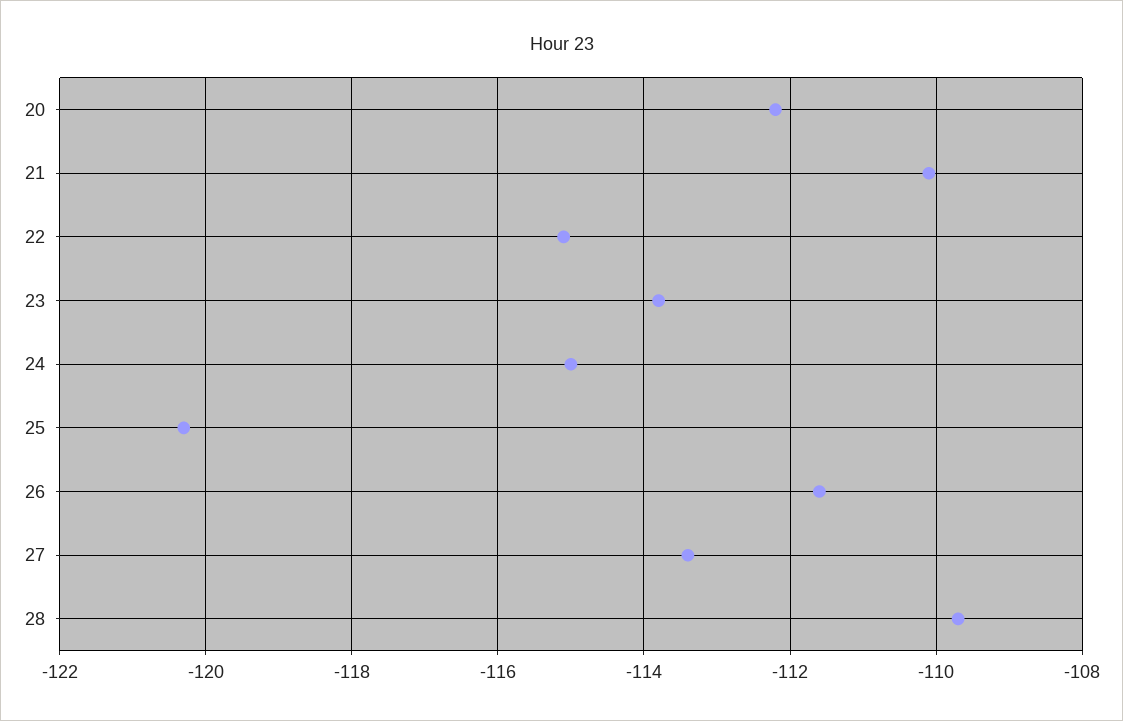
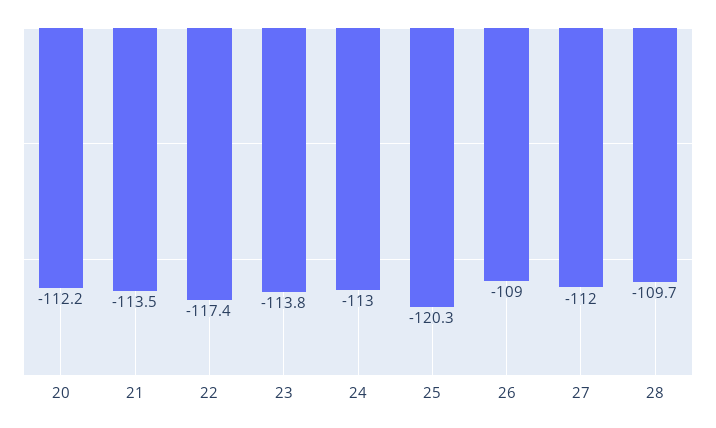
21: -110 -> -113.5
22: -115 -> -117.4
24: -115 -> -113
26: -111.5 -> -109
27: -113.5 -> -112

